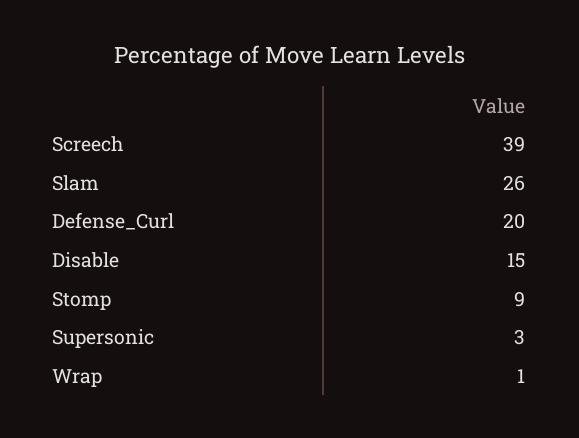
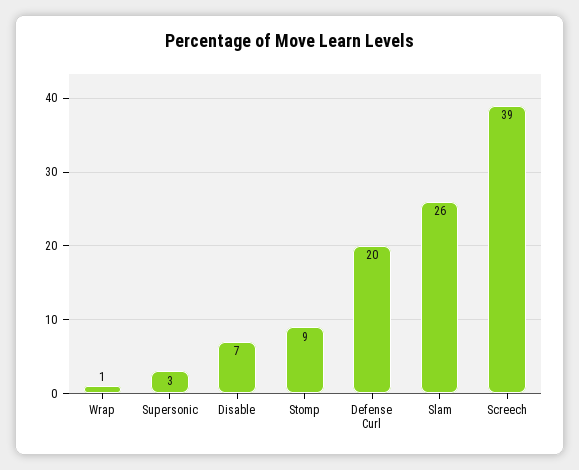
Disable: 15 -> 7

